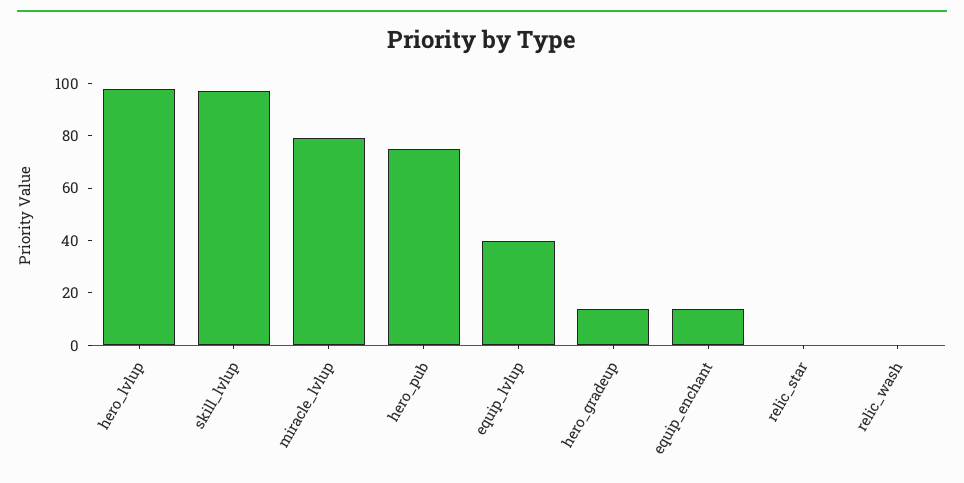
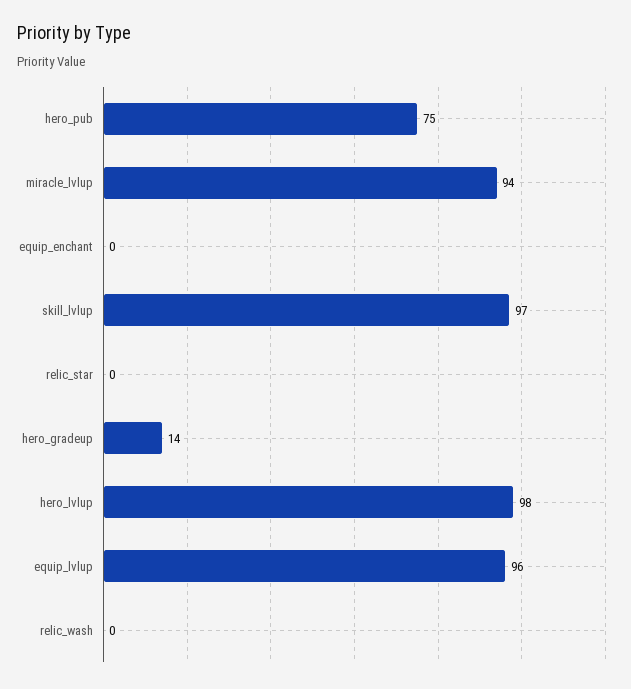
miracle_lvlup: 80 -> 94
equip_lvlup: 40 -> 96
equip_enchant: 15 -> 0

